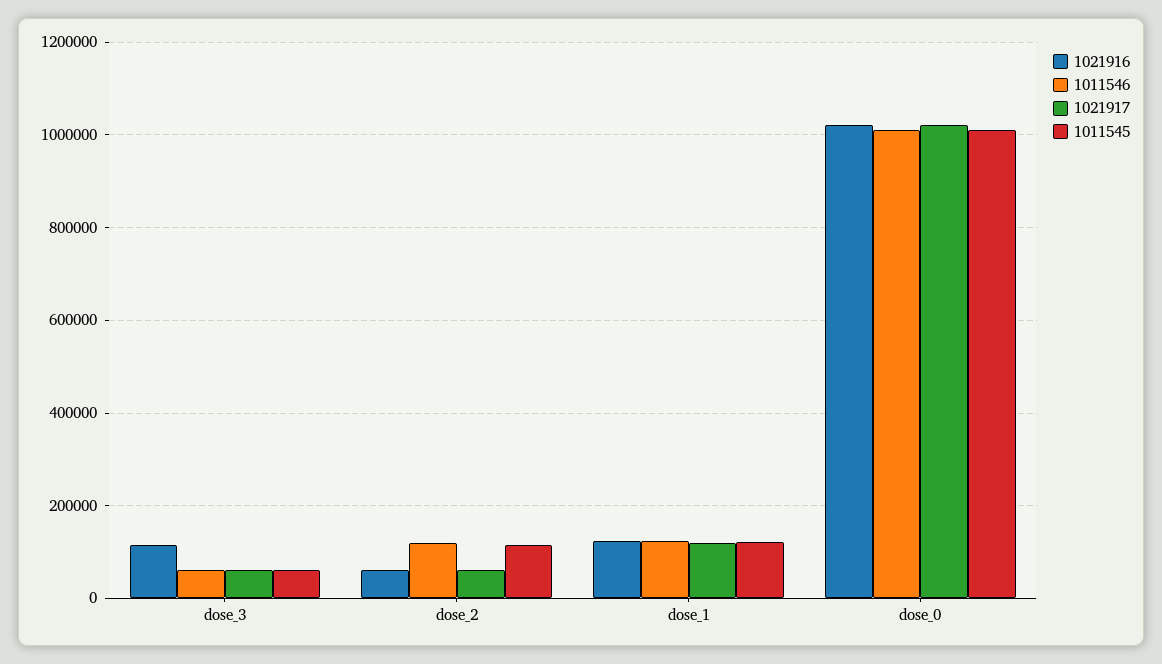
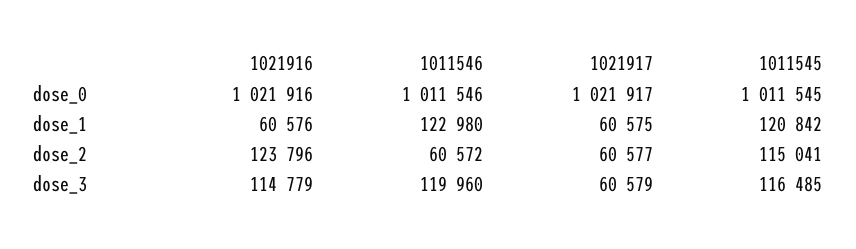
1011546, dose_3: 60000 -> 119960
1011545, dose_3: 60000 -> 116485
1021916, dose_2: 60000 -> 123796
1011546, dose_2: 120000 -> 60572
1021916, dose_1: 120000 -> 60576
1021917, dose_1: 120000 -> 60575

